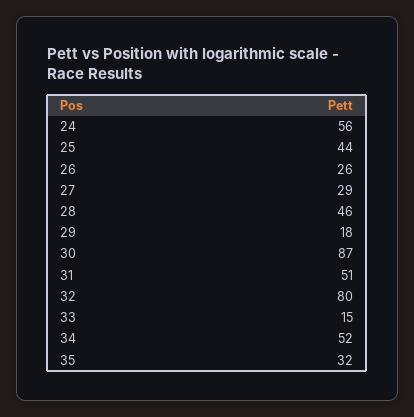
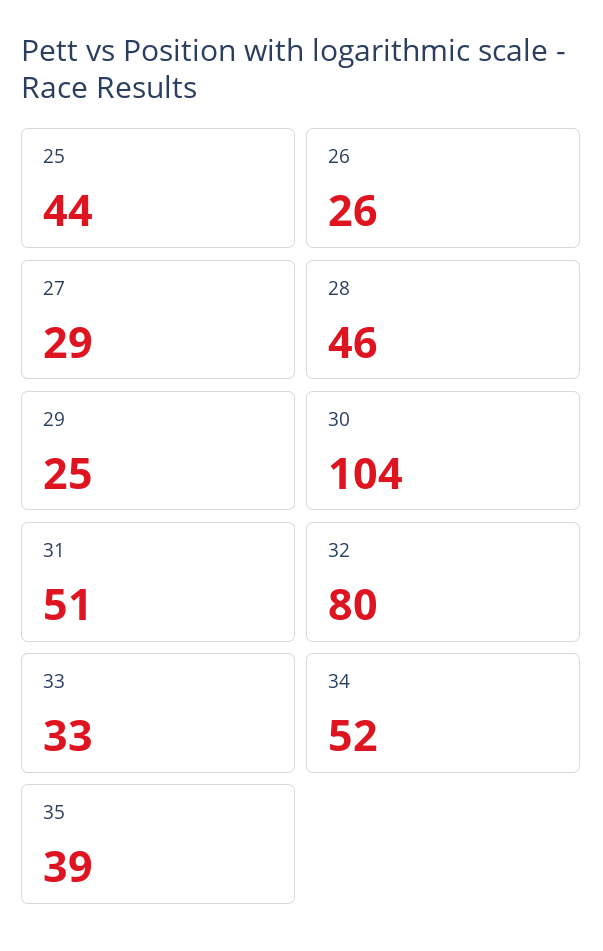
24: 56 -> none
29: 18 -> 25
30: 87 -> 104
33: 15 -> 33
35: 32 -> 39

